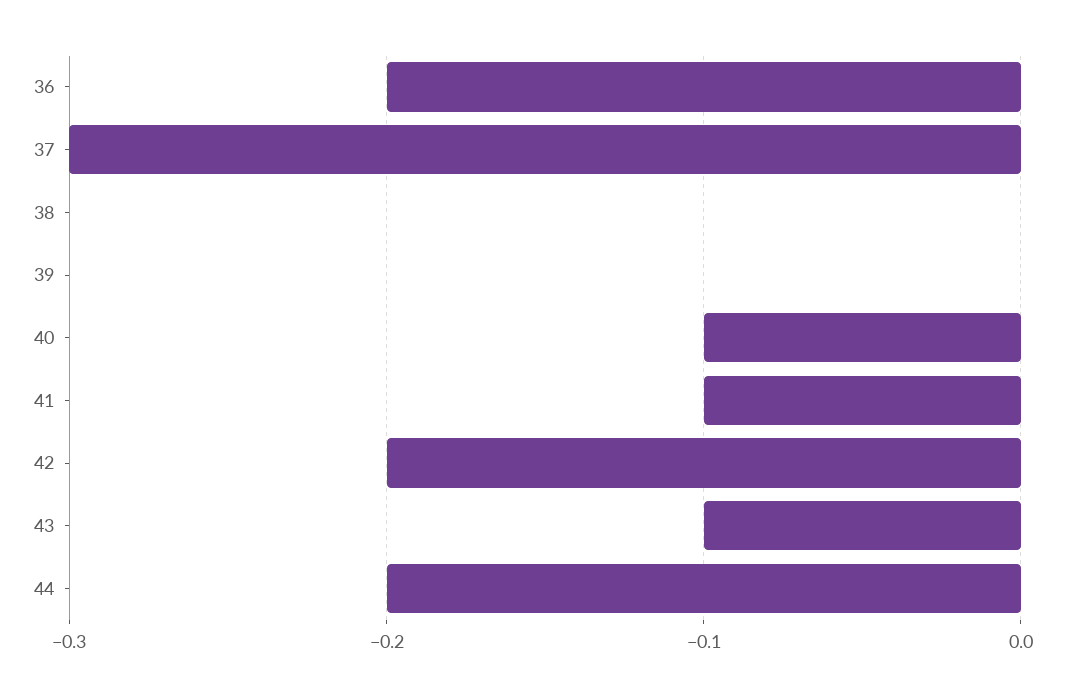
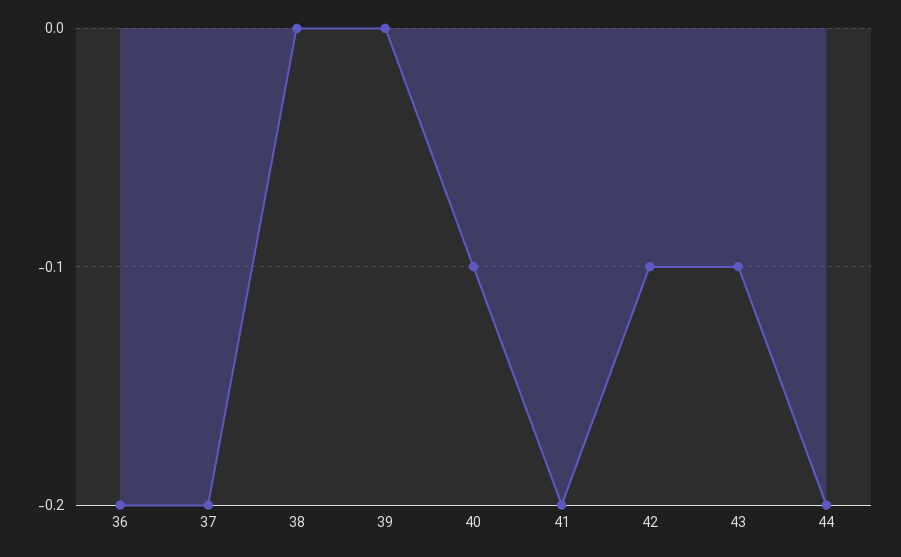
37: -0.3 -> -0.2
41: -0.1 -> -0.2
42: -0.2 -> -0.1

